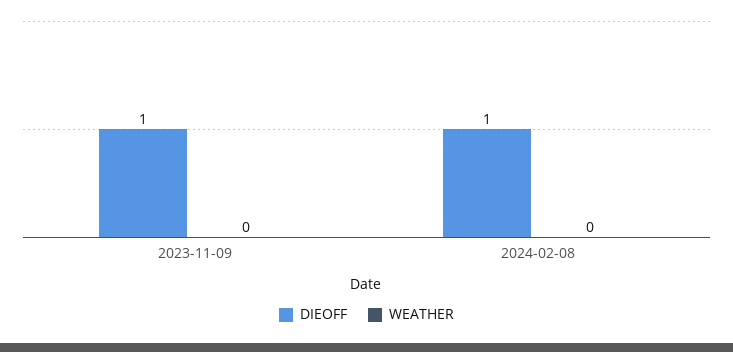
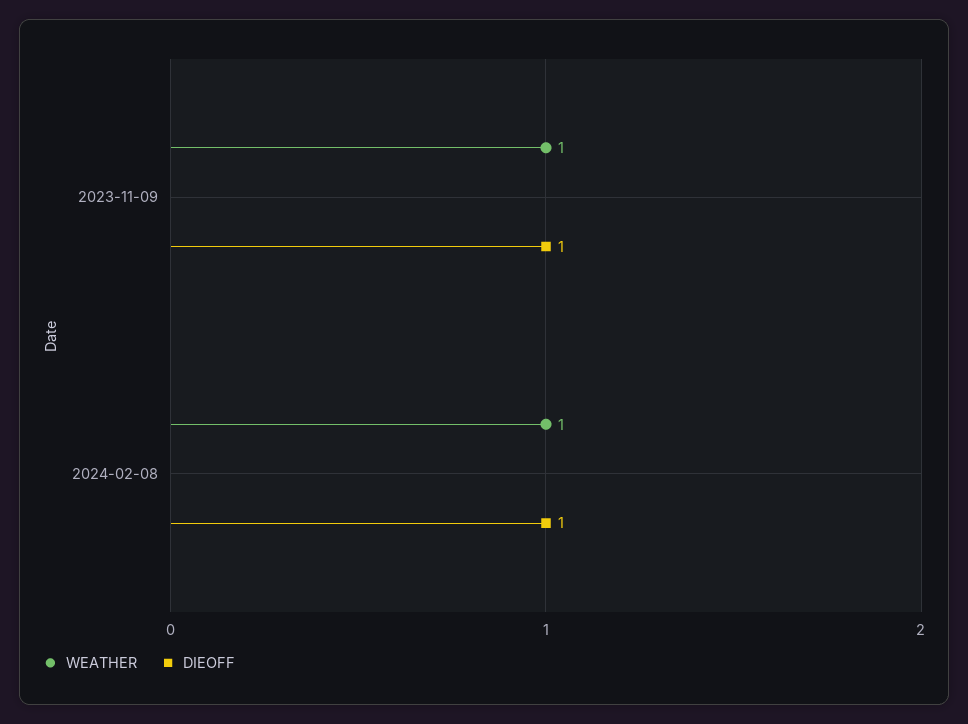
WEATHER, 2023-11-09: 0 -> 1
WEATHER, 2024-02-08: 0 -> 1

